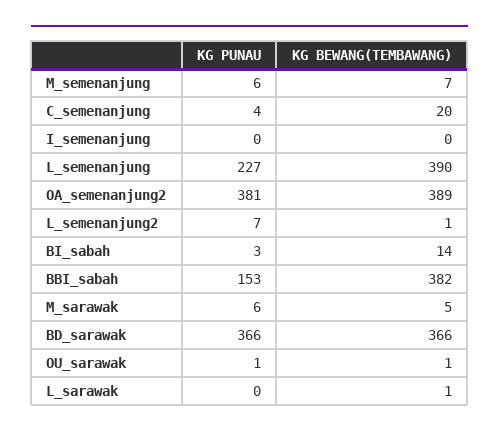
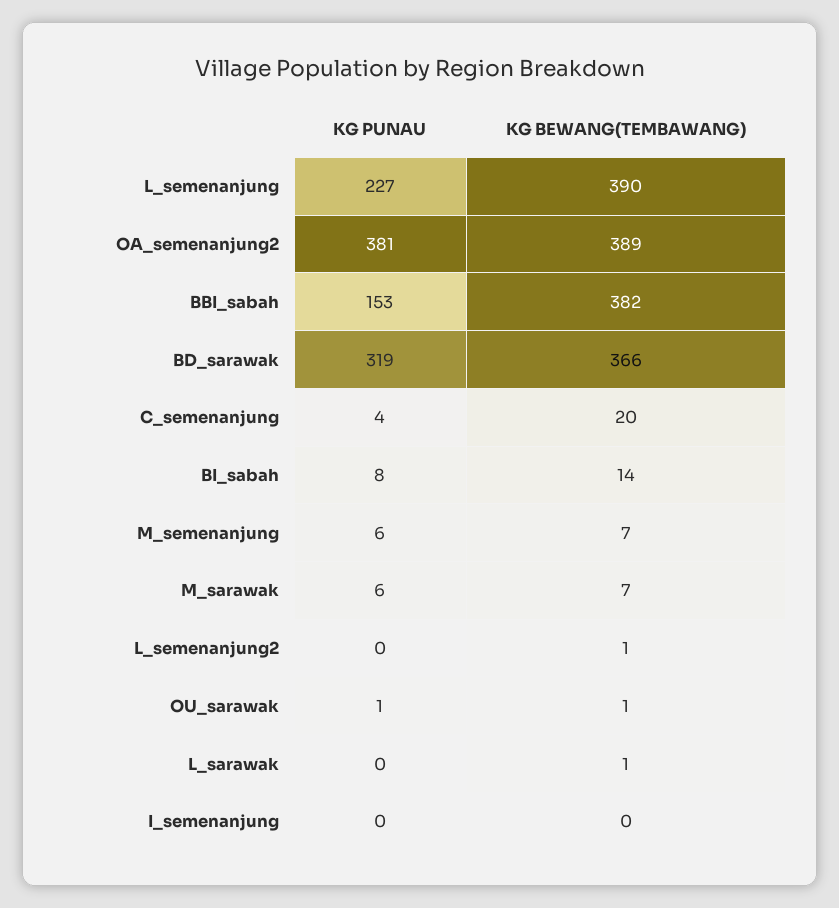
KG PUNAU, L_semenanjung2: 7 -> 0
KG PUNAU, BI_sabah: 3 -> 8
KG BEWANG(TEMBAWANG), M_sarawak: 5 -> 7
KG PUNAU, BD_sarawak: 366 -> 319

